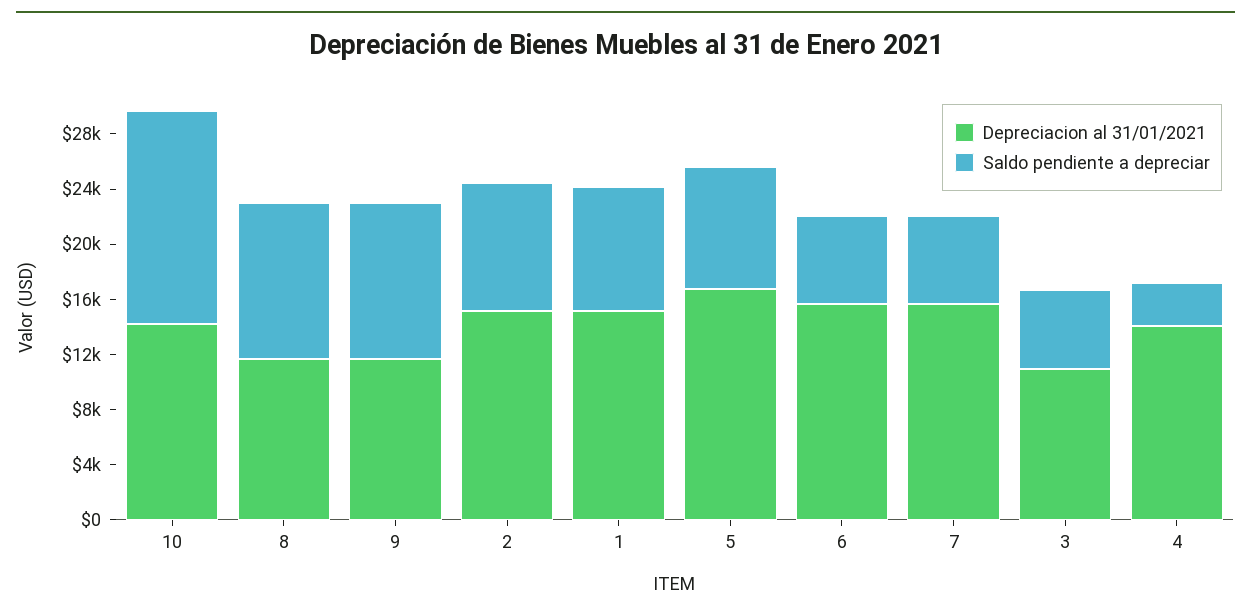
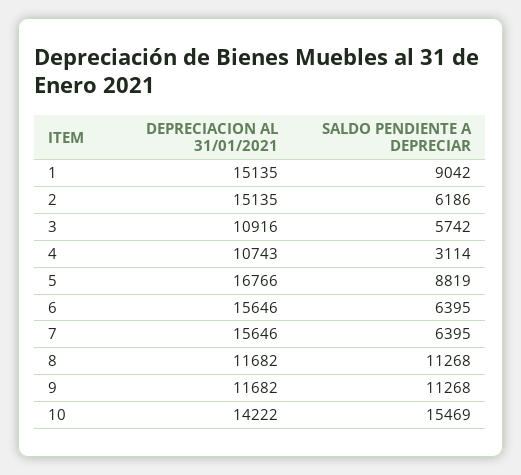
Saldo pendiente a depreciar, 2: 9000 -> 6186
Depreciacion al 31/01/2021, 4: 14000 -> 10743

